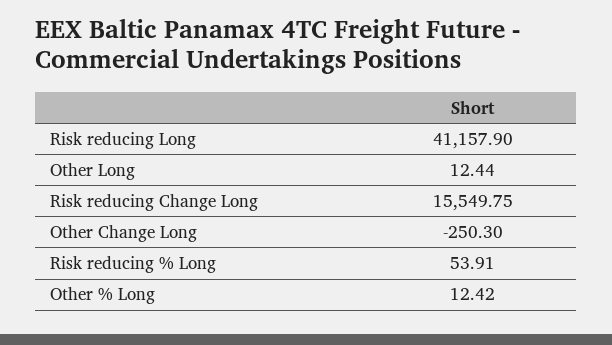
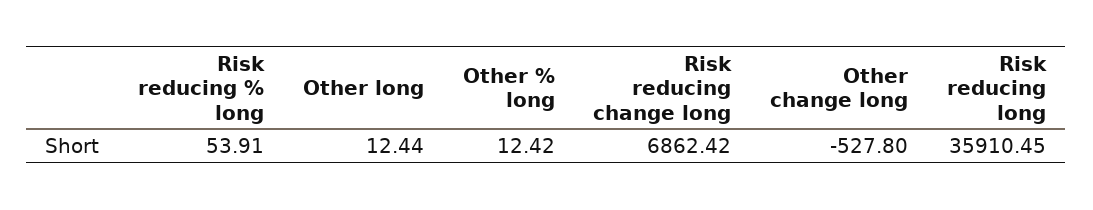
Risk reducing Long: 41157.9 -> 35910.45
Risk reducing Change Long: 15549.75 -> 6862.42
Other Change Long: -250.3 -> -527.8

